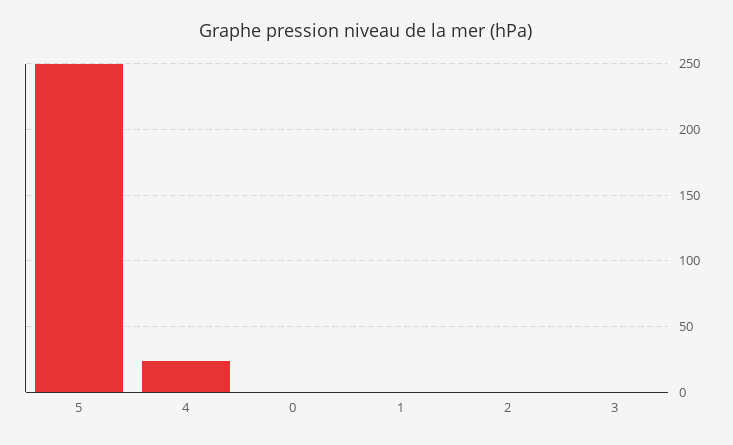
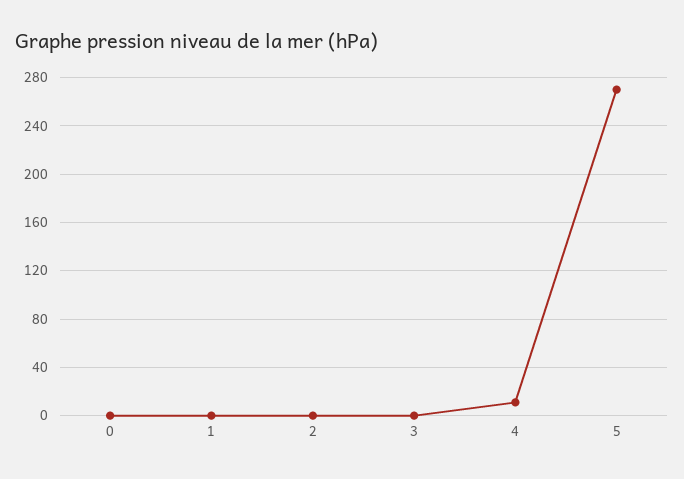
5: 250 -> 270
4: 25 -> 10

